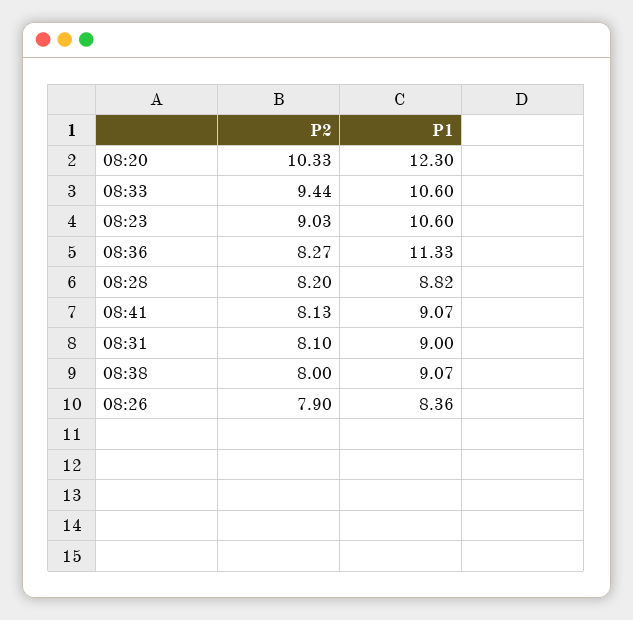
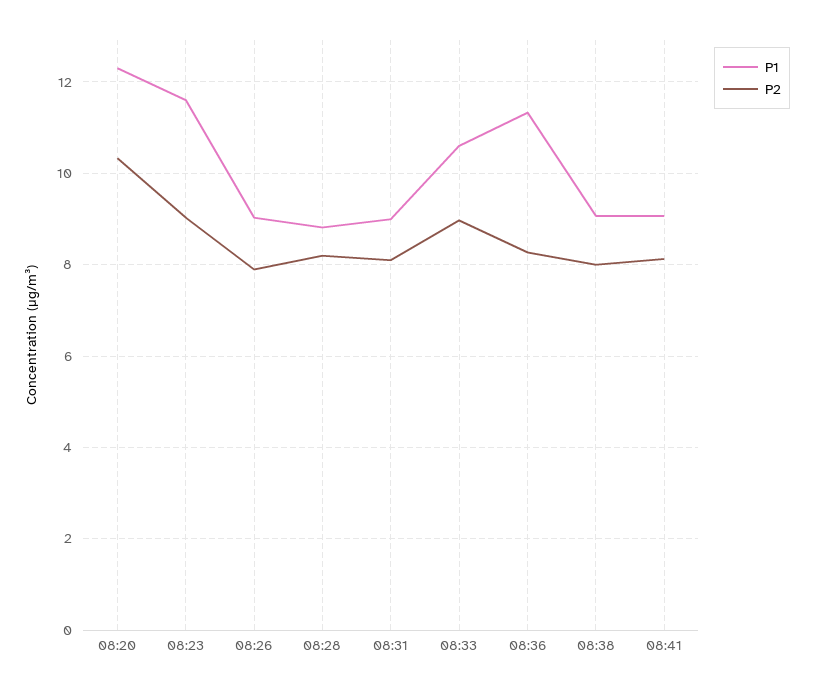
P2, 08:33: 9.44 -> 9
P1, 08:23: 10.6 -> 11.6
P1, 08:26: 8.36 -> 9

